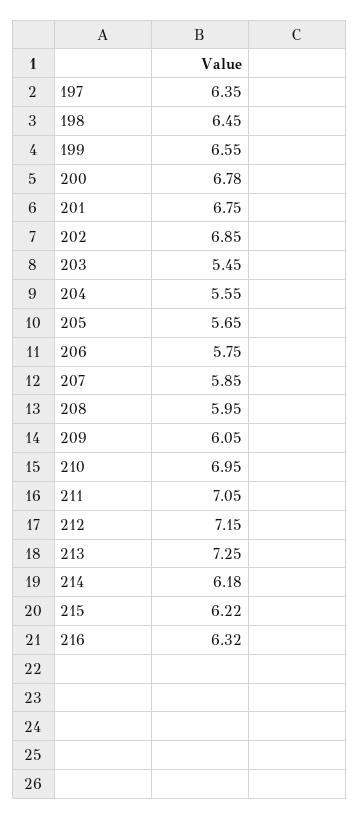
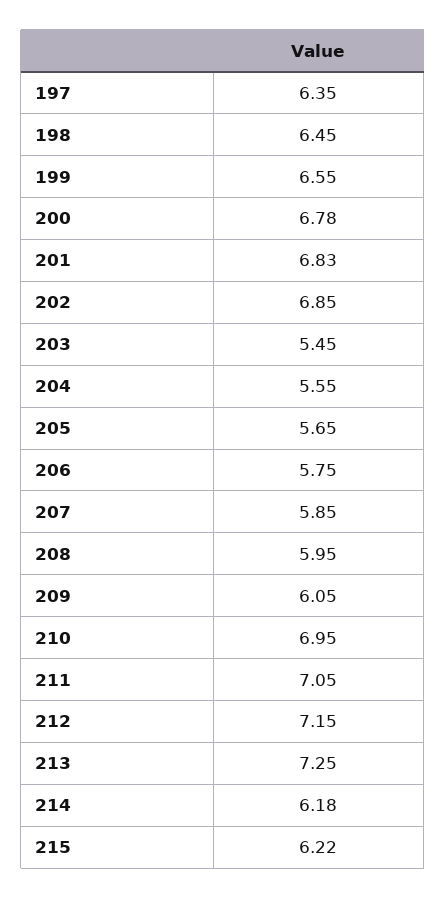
201: 6.75 -> 6.83
216: 6.32 -> none

